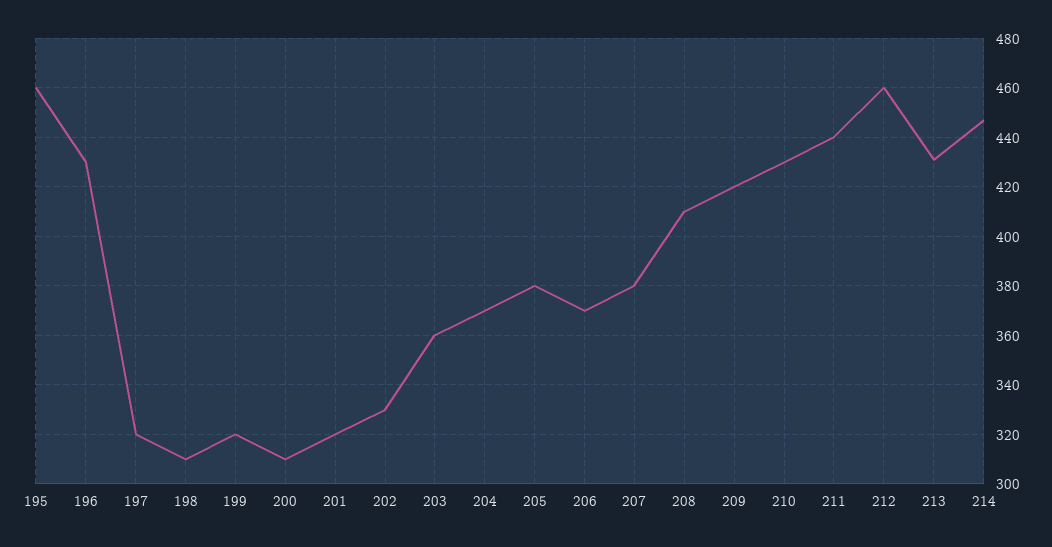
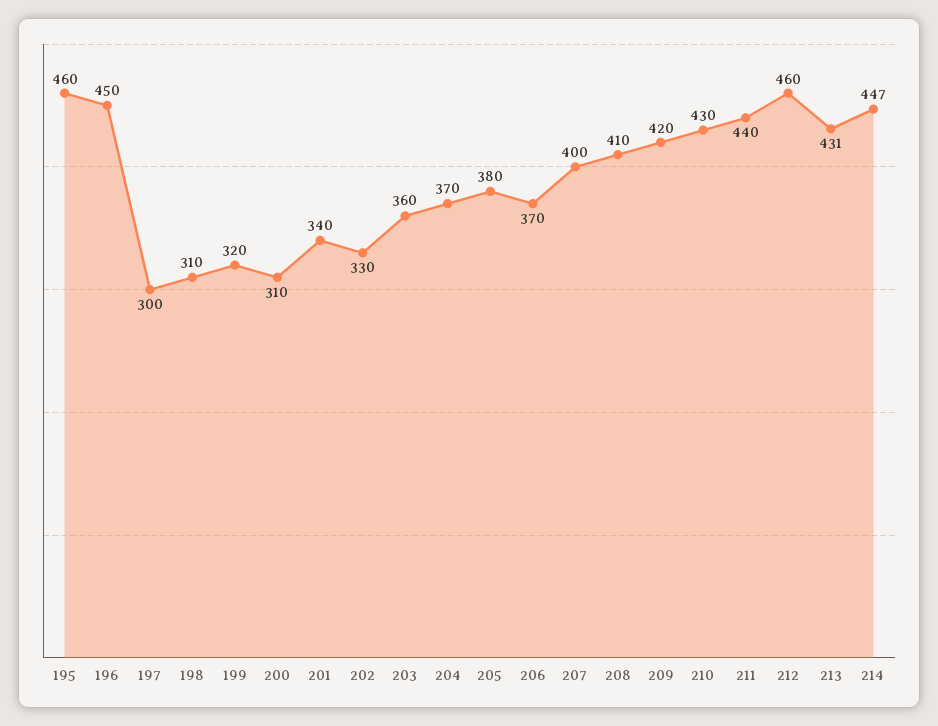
196: 430 -> 450
197: 320 -> 300
201: 320 -> 340
207: 380 -> 400

